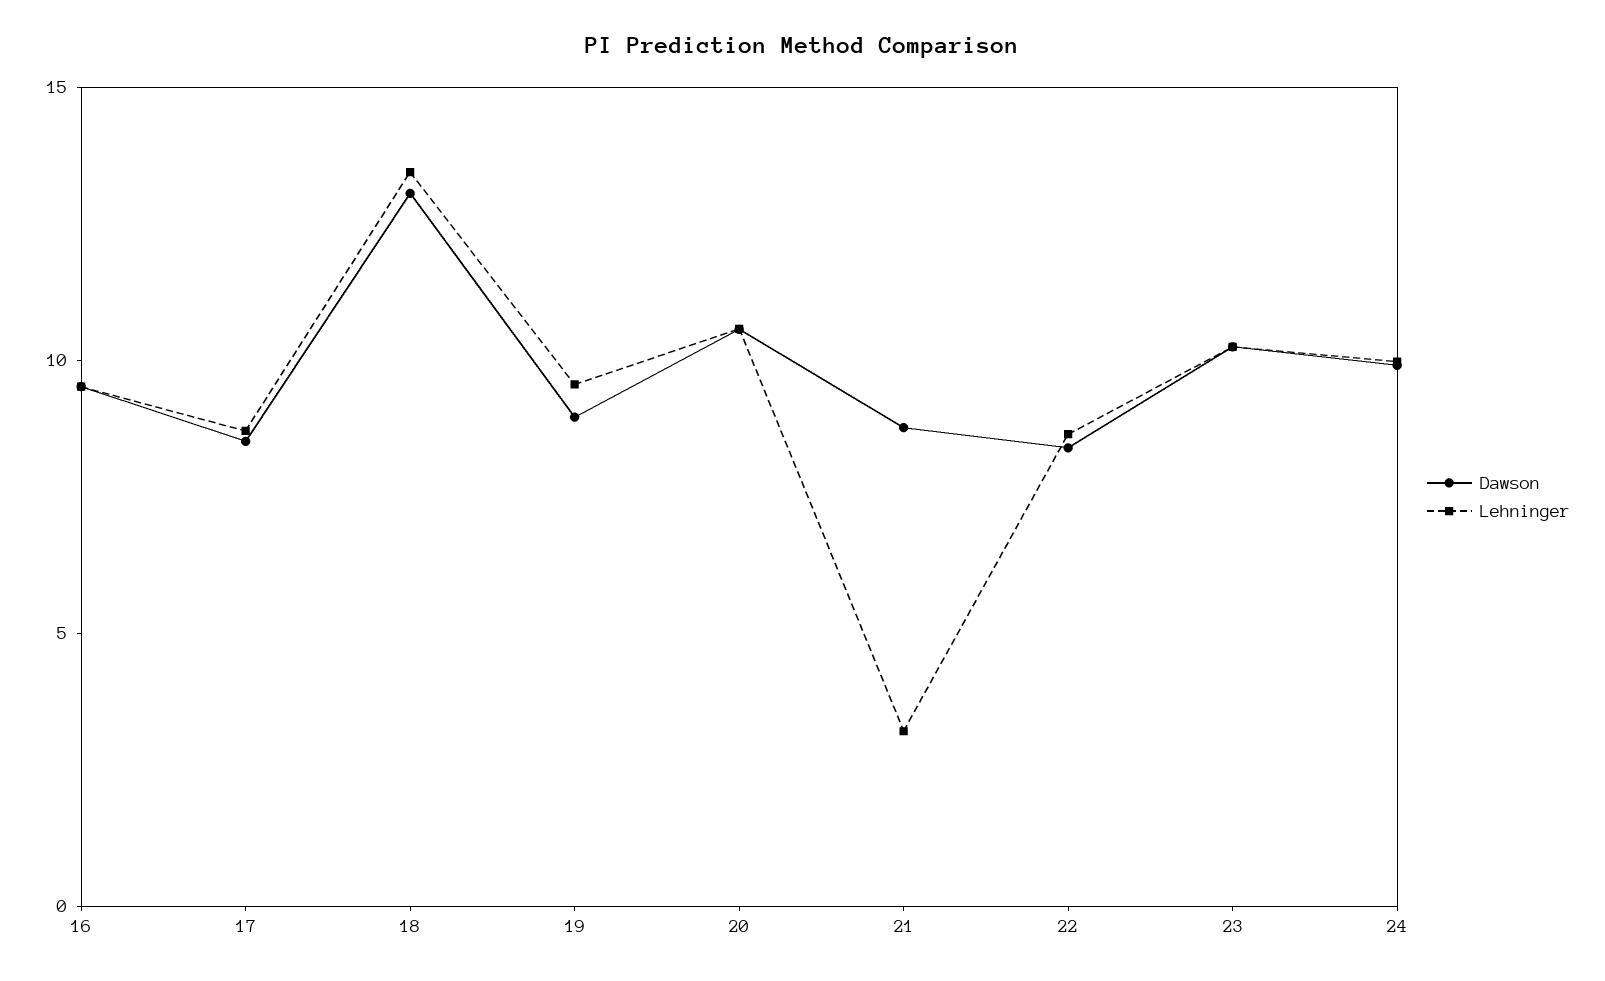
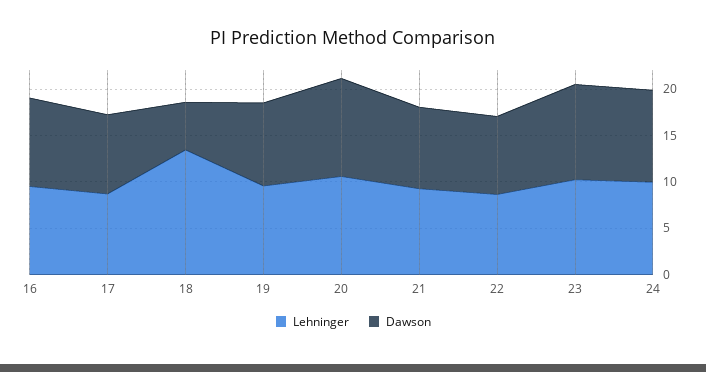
Dawson, 18: 13 -> 5
Lehninger, 21: 3 -> 9

